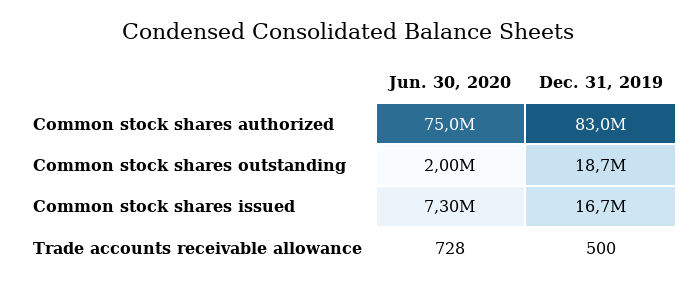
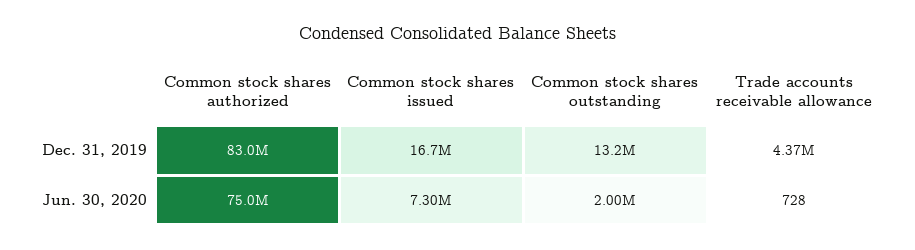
Dec. 31, 2019, Common stock shares outstanding: 18700000 -> 13200000
Dec. 31, 2019, Trade accounts receivable allowance: 500 -> 4370000

